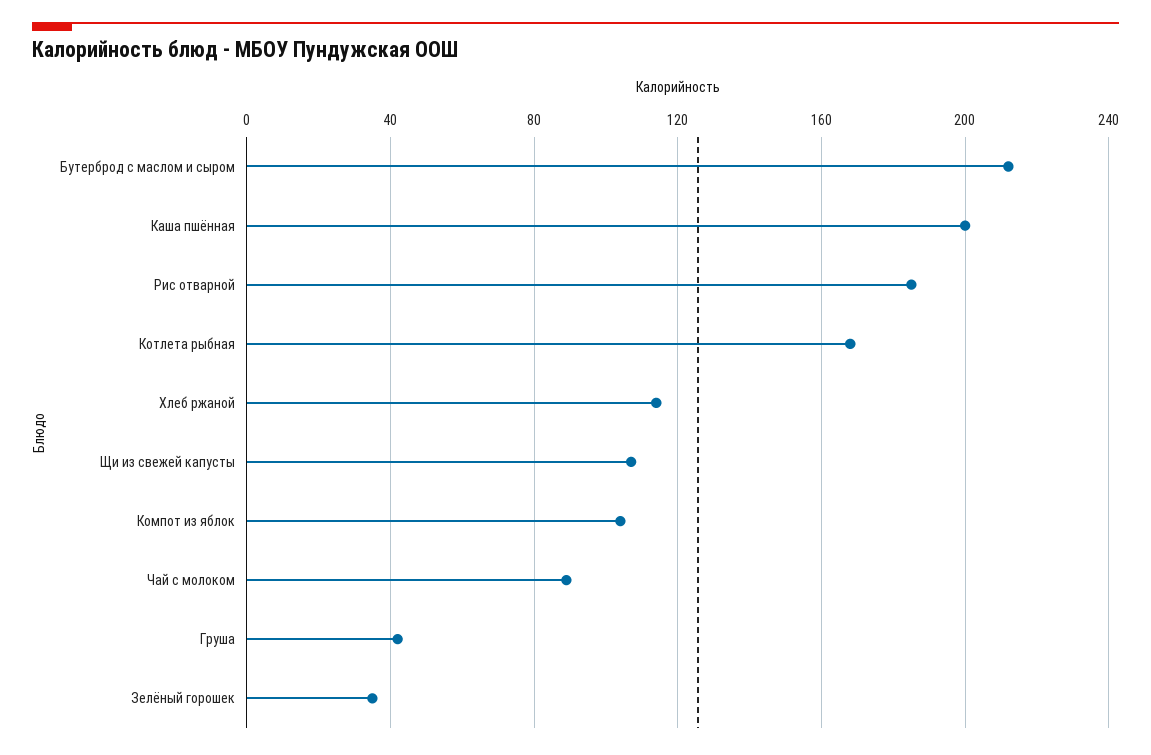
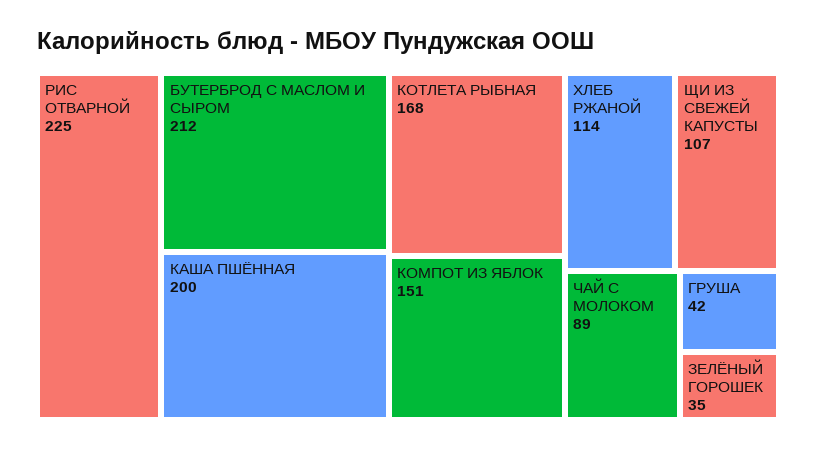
Рис отварной: 185 -> 225
Компот из яблок: 105 -> 151

